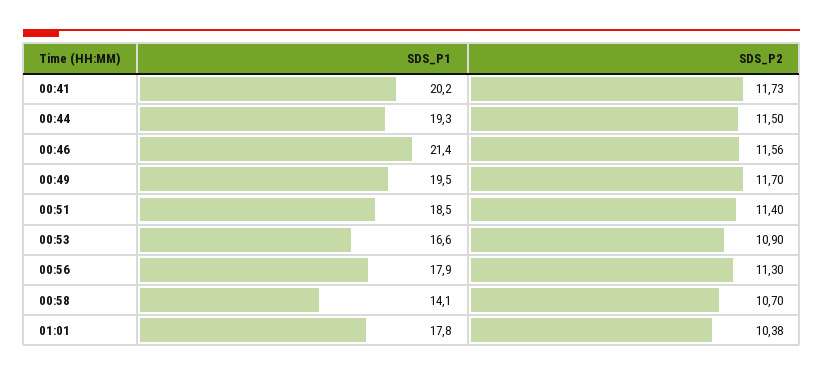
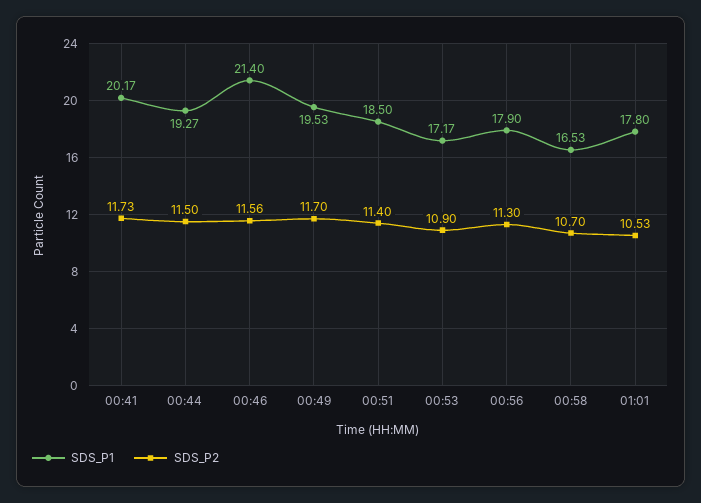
SDS_P1, 00:53: 16.6 -> 17.17
SDS_P1, 00:58: 14.1 -> 16.53
SDS_P2, 01:01: 10.38 -> 10.53

